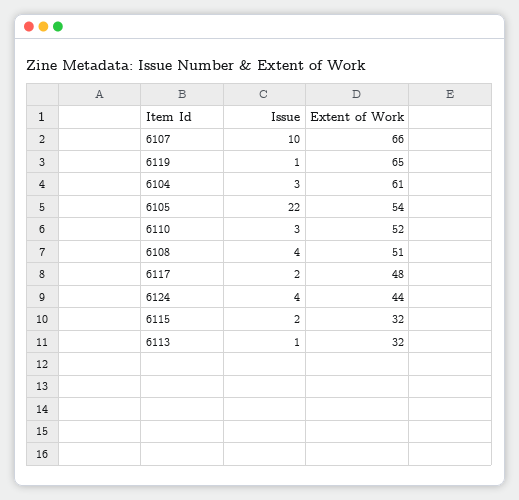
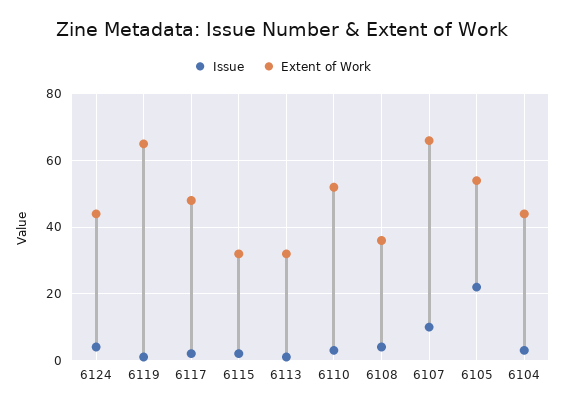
Extent of Work, 6104: 61 -> 45
Extent of Work, 6108: 51 -> 35

